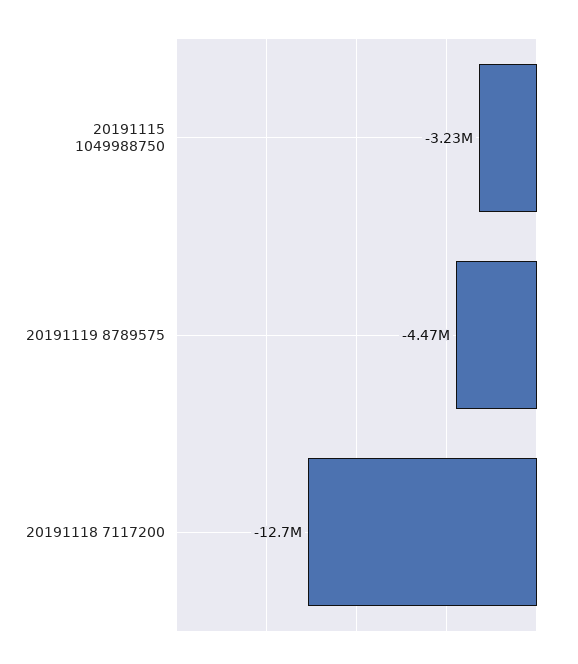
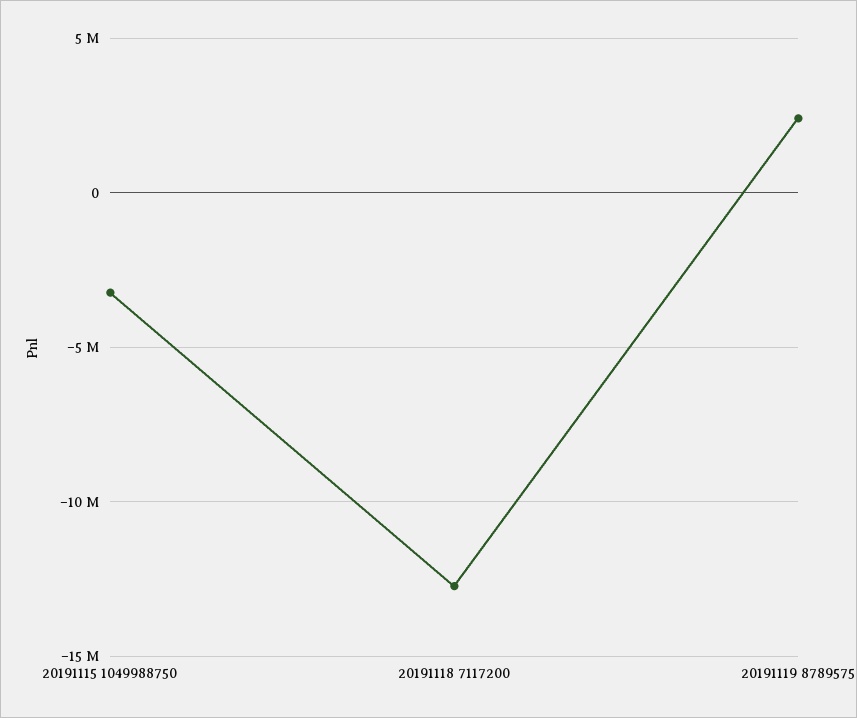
20191119 8789575: -4470000 -> 2500000

